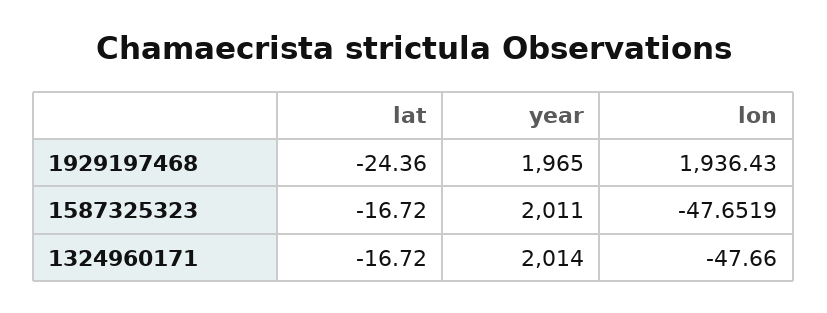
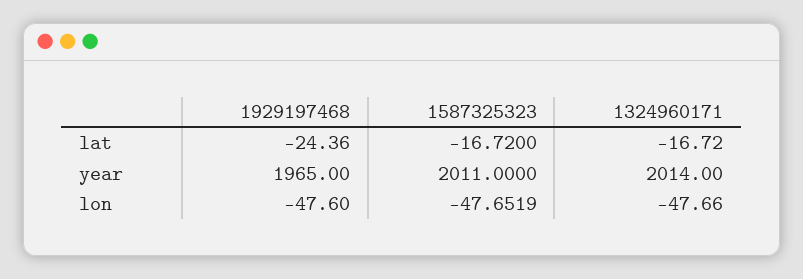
lon, 1929197468: 1936.43 -> -47.6

